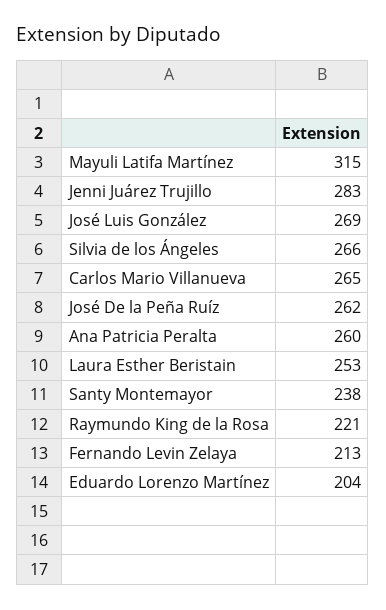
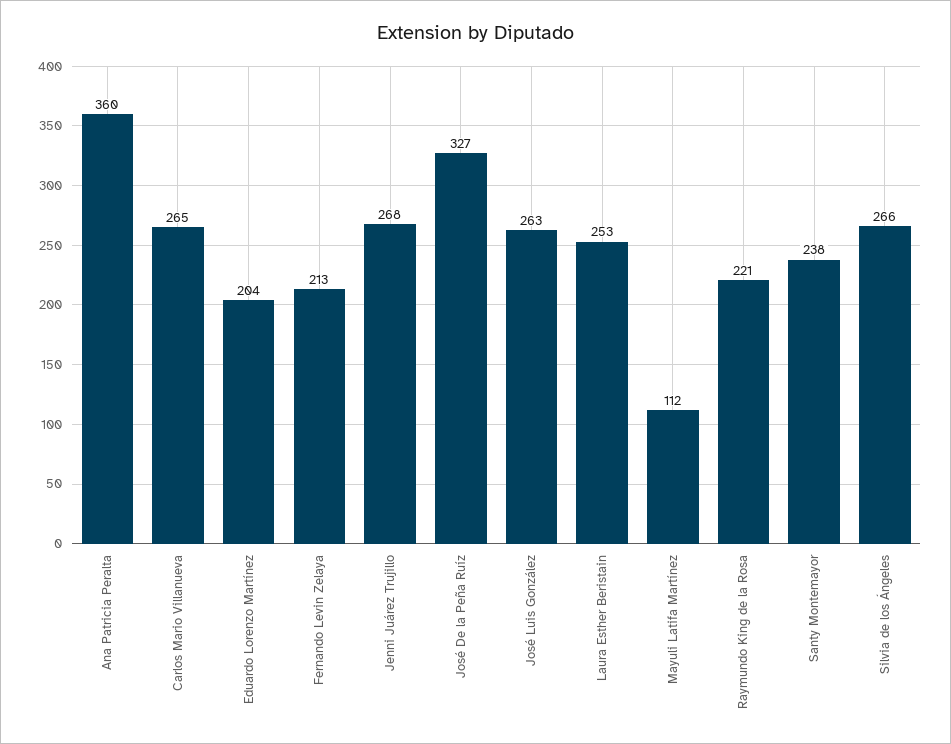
Mayuli Latifa Martínez: 315 -> 112
Jenni Juárez Trujillo: 283 -> 268
José Luis González: 269 -> 263
José De la Peña Ruíz: 262 -> 327
Ana Patricia Peralta: 260 -> 360

